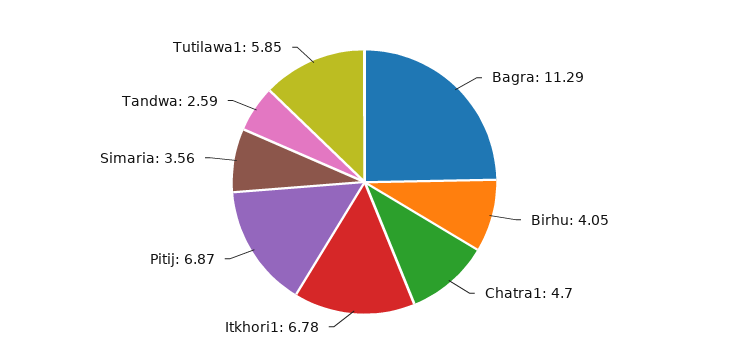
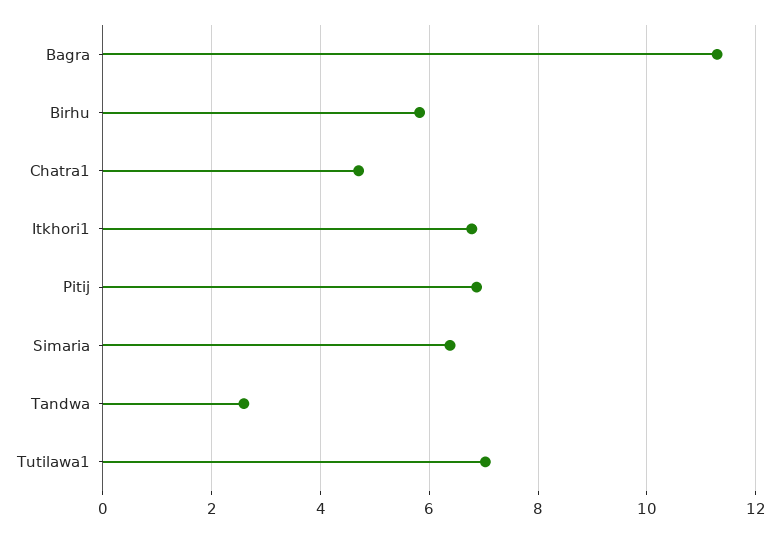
Birhu: 4.05 -> 5.8
Simaria: 3.56 -> 6.4
Tutilawa1: 5.85 -> 7

